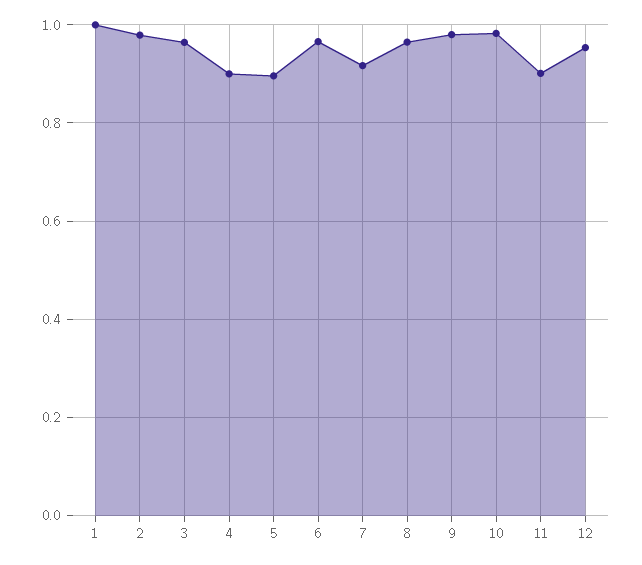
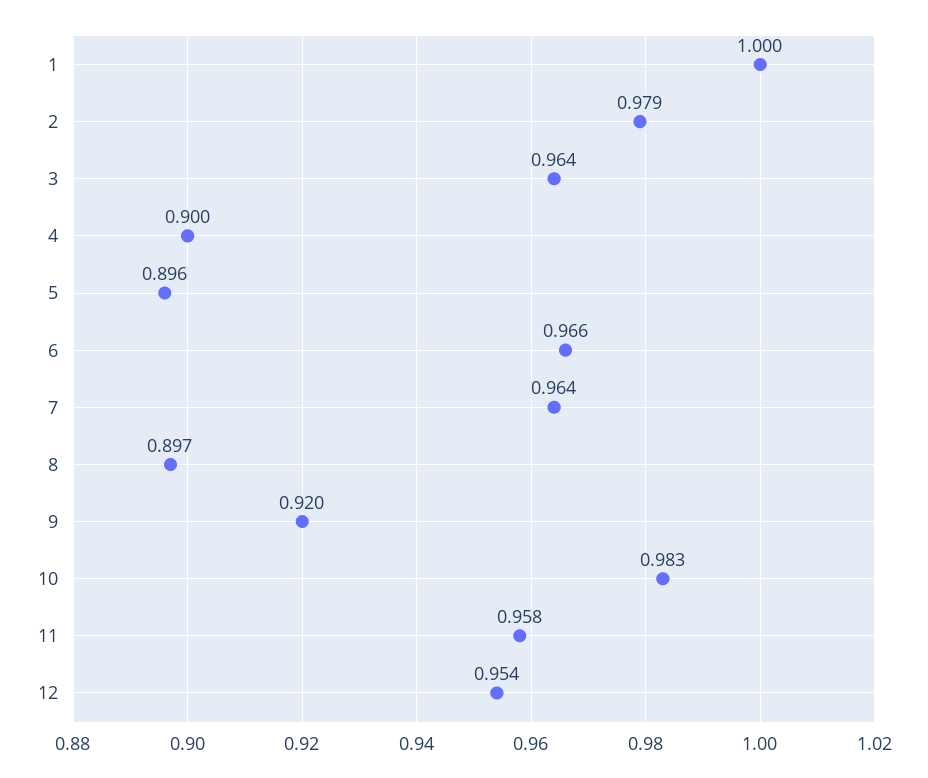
7: 0.92 -> 0.964
8: 0.96 -> 0.897
9: 0.98 -> 0.92
11: 0.9 -> 0.958

